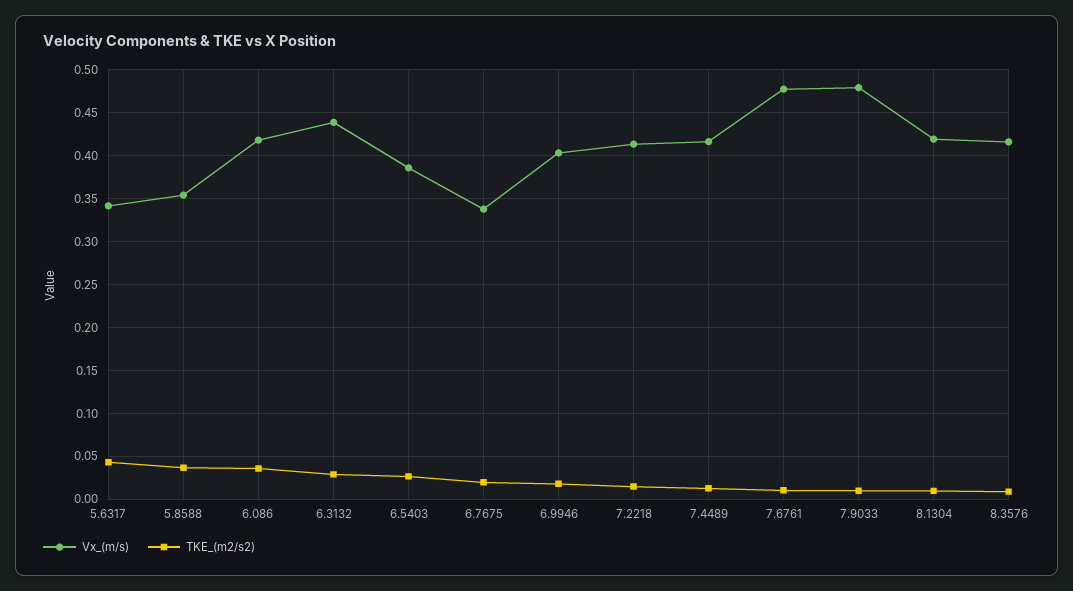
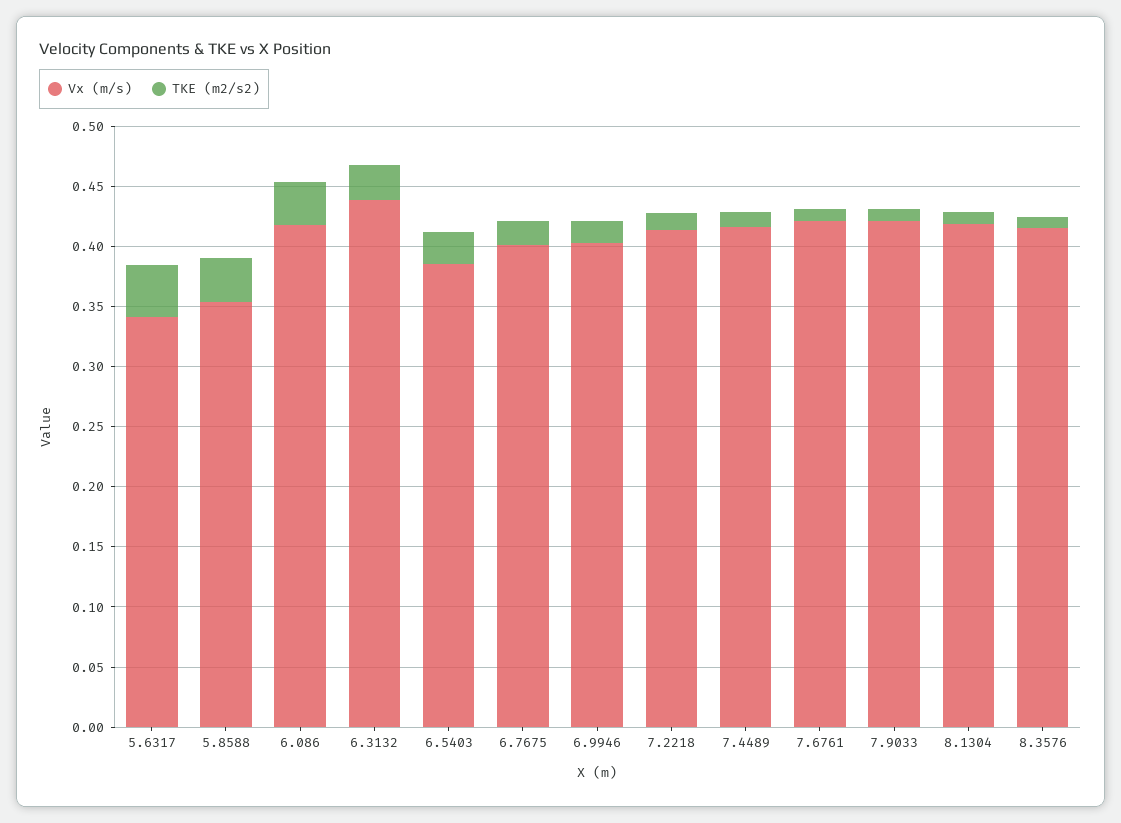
Vx_(m/s), 6.7675: 0.34 -> 0.4
Vx_(m/s), 7.6761: 0.48 -> 0.42
Vx_(m/s), 7.9033: 0.48 -> 0.42

